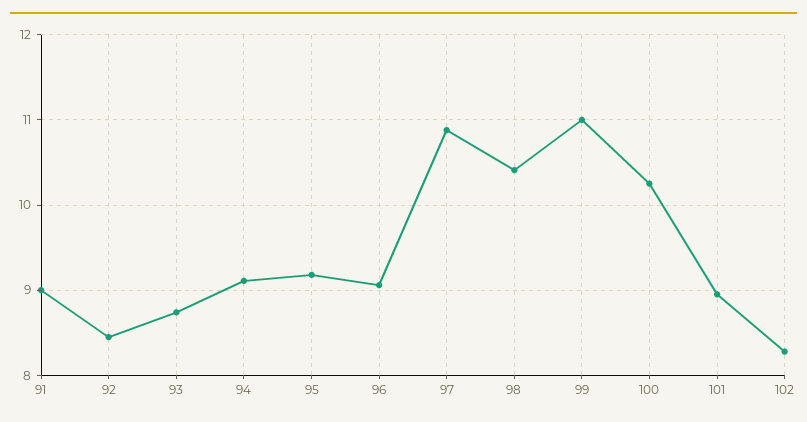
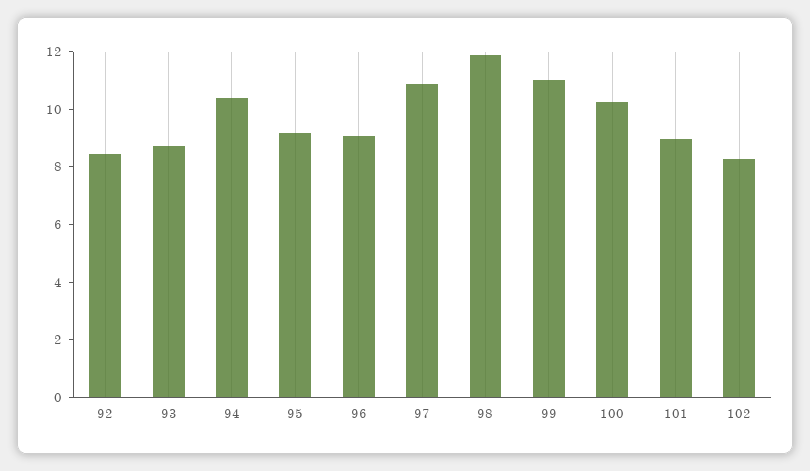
91: 9 -> none
94: 9.1 -> 10.5
98: 10.4 -> 12

